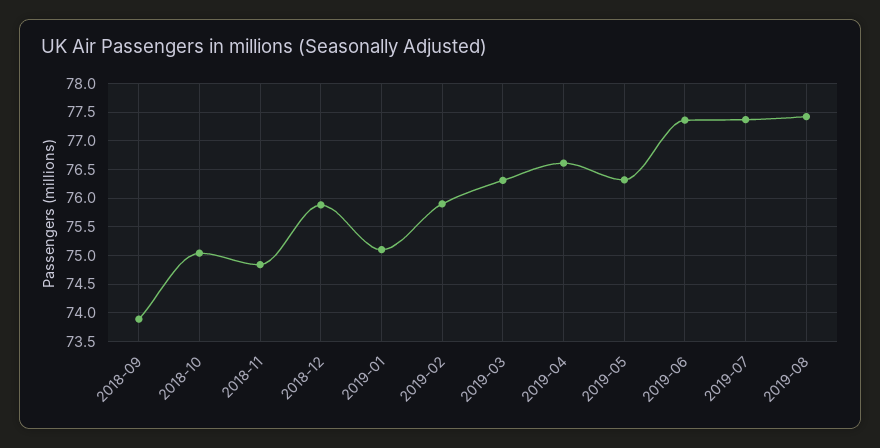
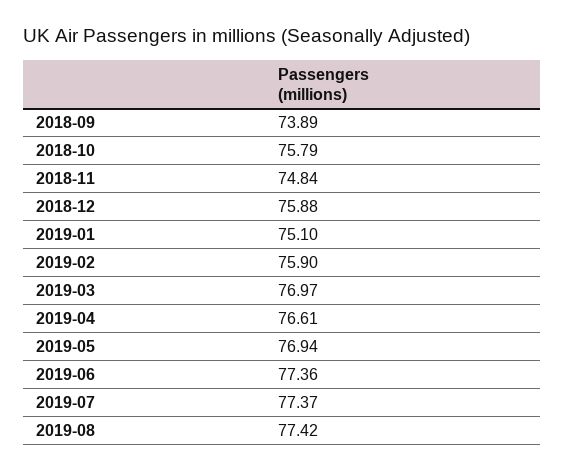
2018-10: 75 -> 75.79
2019-03: 76.25 -> 76.97
2019-05: 76.25 -> 76.94

